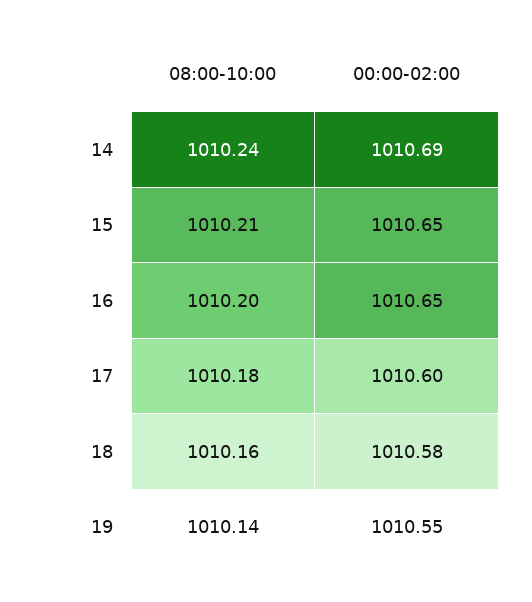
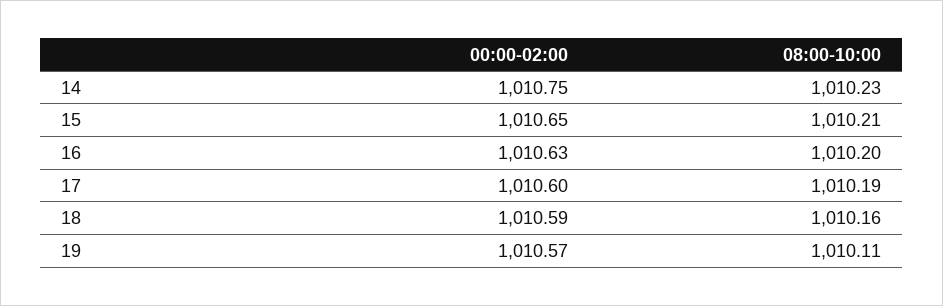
08:00-10:00, 14: 1010.24 -> 1010.23
00:00-02:00, 14: 1010.69 -> 1010.75
00:00-02:00, 16: 1010.65 -> 1010.63
08:00-10:00, 17: 1010.18 -> 1010.19
00:00-02:00, 18: 1010.58 -> 1010.59
08:00-10:00, 19: 1010.14 -> 1010.11
00:00-02:00, 19: 1010.55 -> 1010.57

